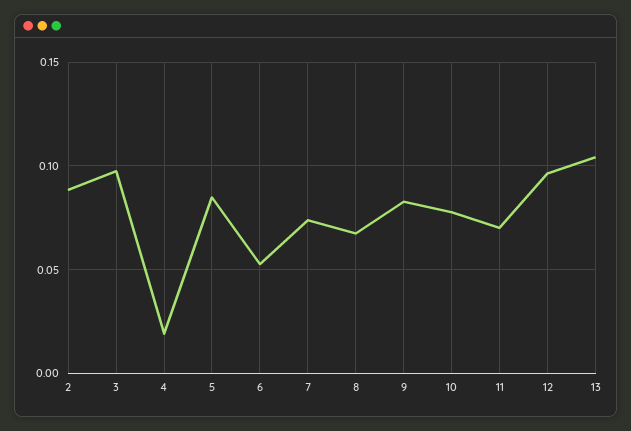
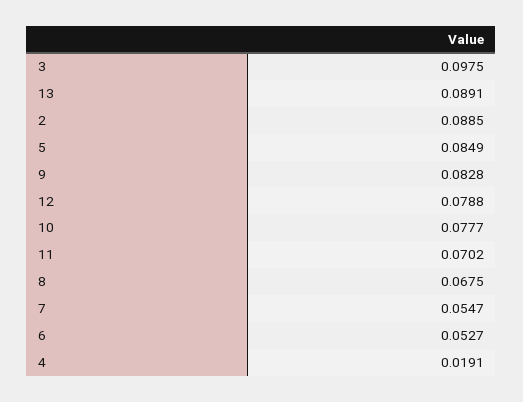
7: 0.075 -> 0.0547
12: 0.095 -> 0.0788
13: 0.105 -> 0.0891

